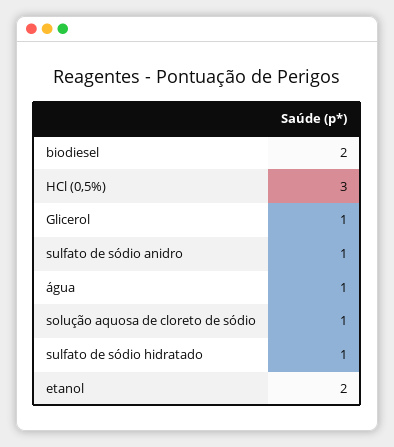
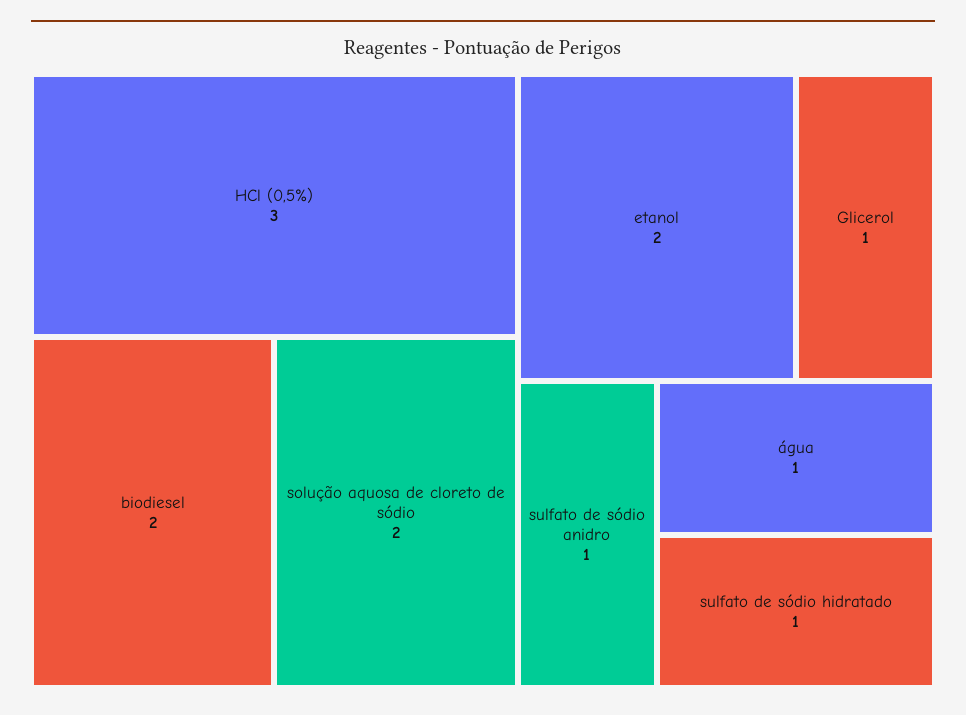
solução aquosa de cloreto de sódio: 1 -> 2

